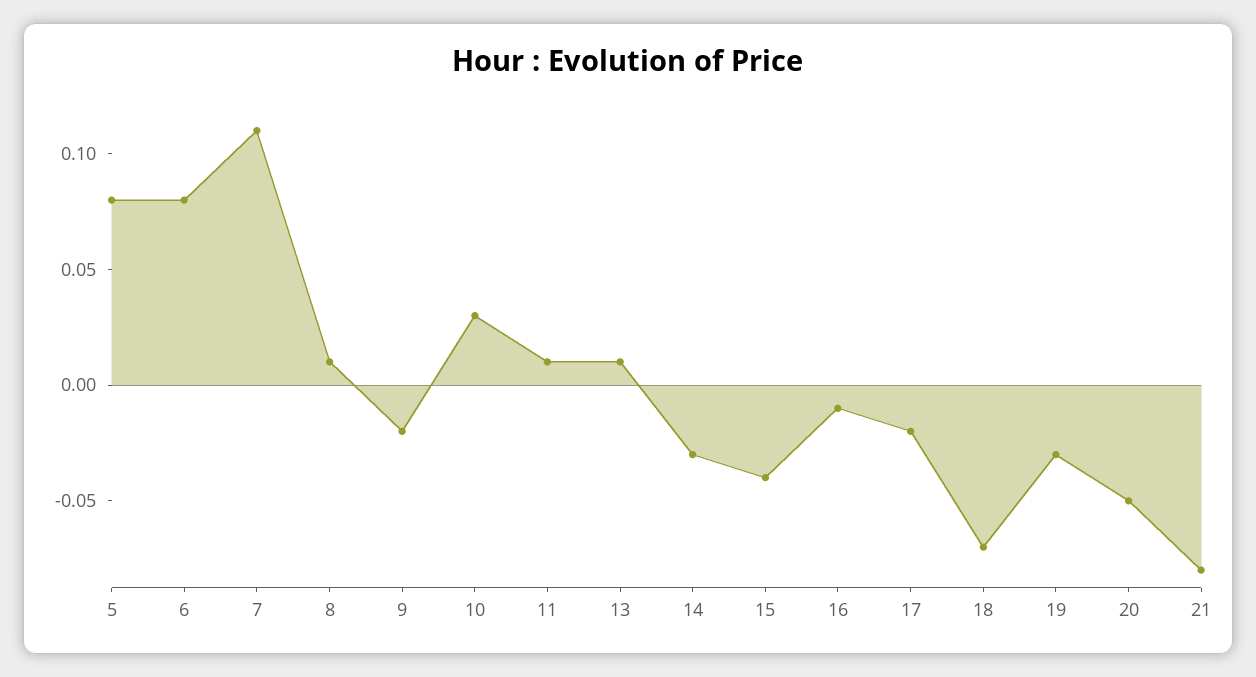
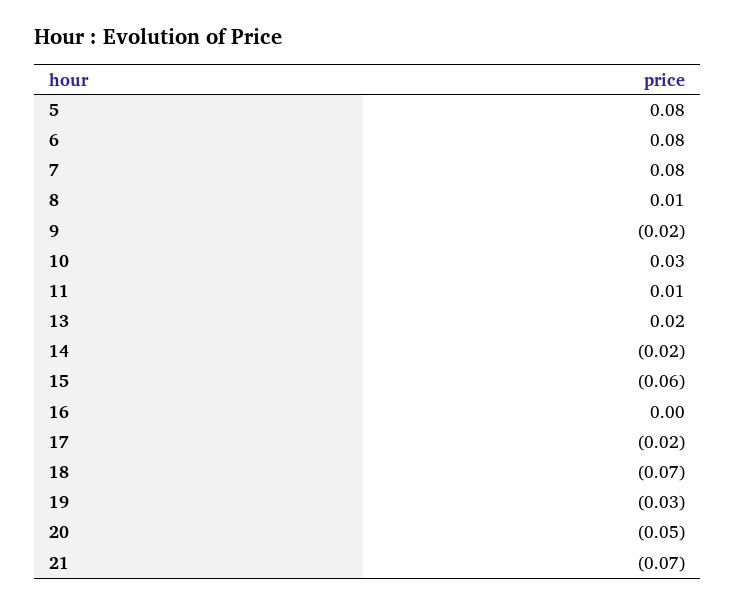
7: 0.11 -> 0.08
13: 0.01 -> 0.02
14: -0.03 -> -0.02
15: -0.04 -> -0.06
16: -0.01 -> 0
21: -0.08 -> -0.07

